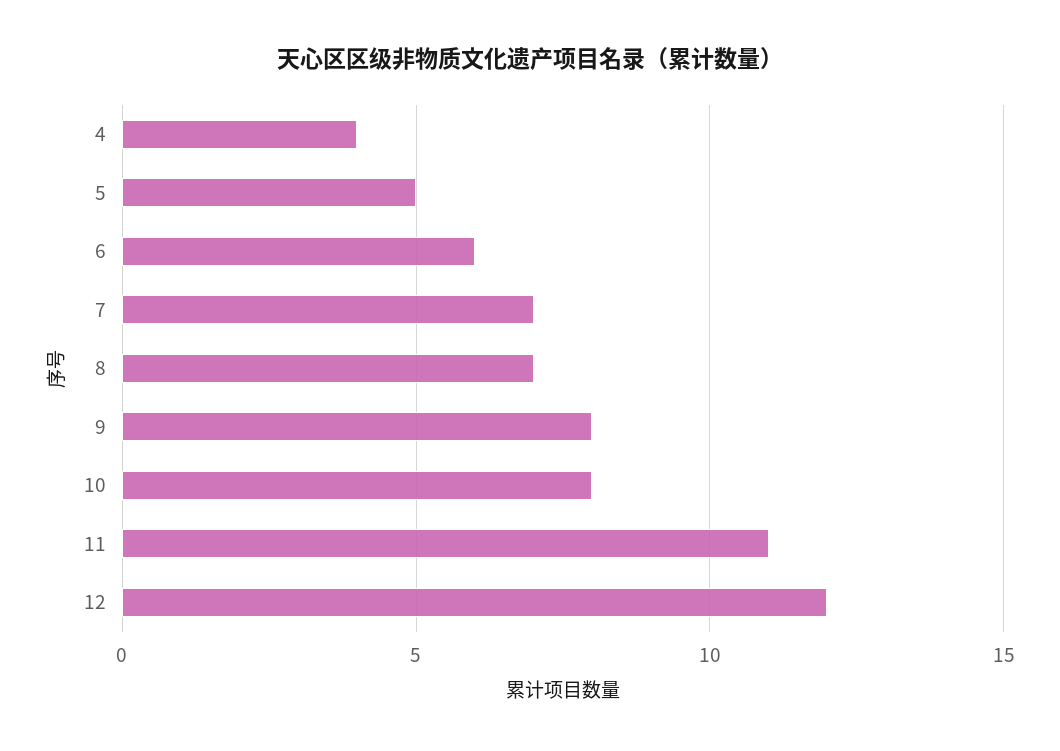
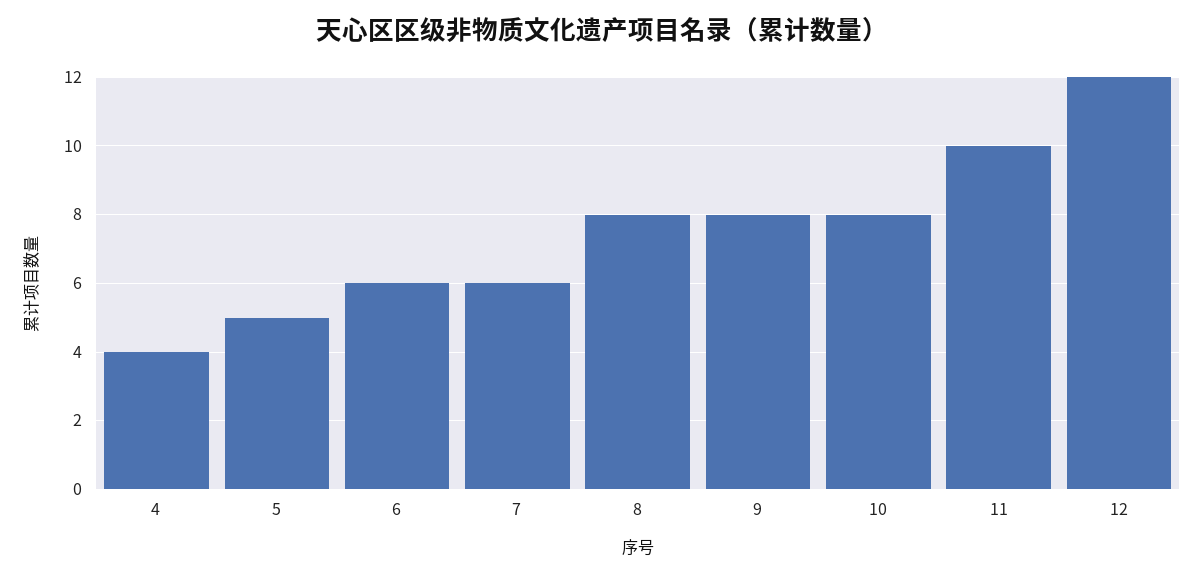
7: 7 -> 6
8: 7 -> 8
11: 11 -> 10

